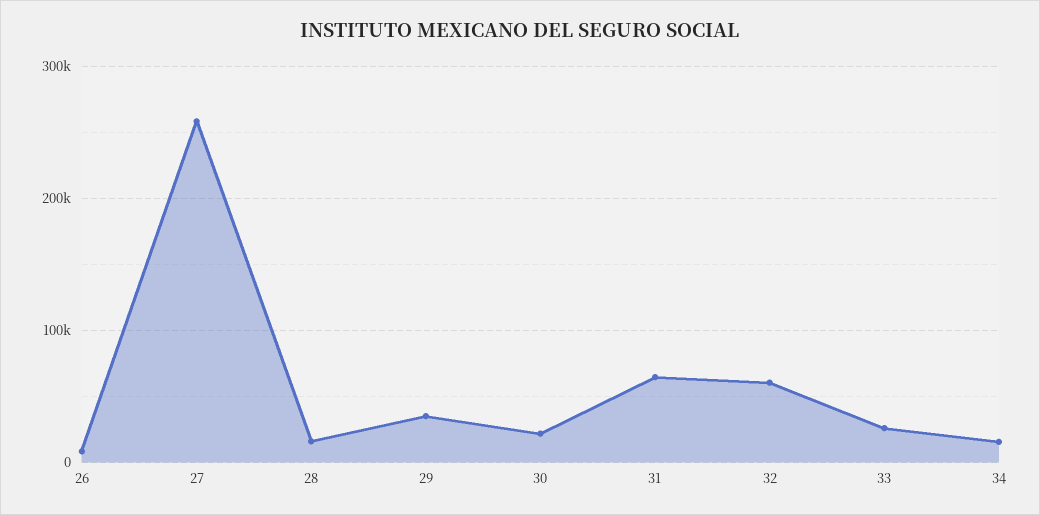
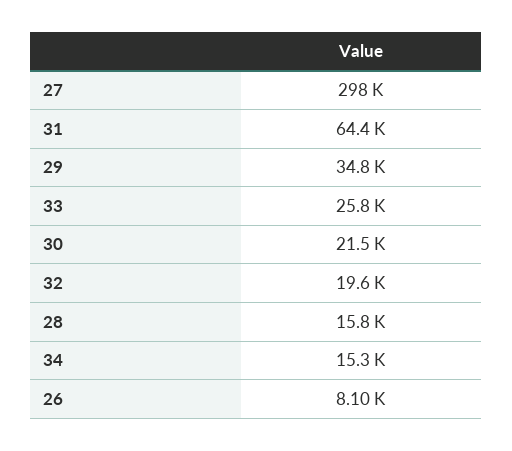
27: 260000 -> 298000
32: 60000 -> 19600

